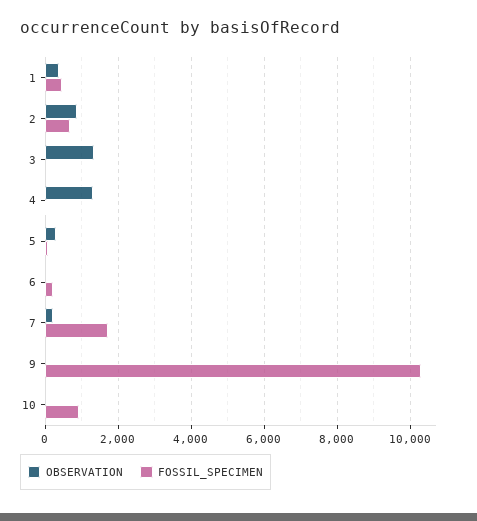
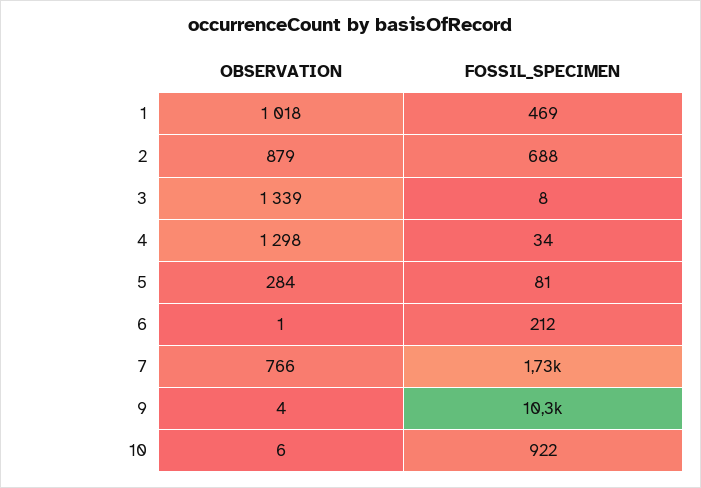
OBSERVATION, 1: 400 -> 1018
OBSERVATION, 7: 200 -> 766

